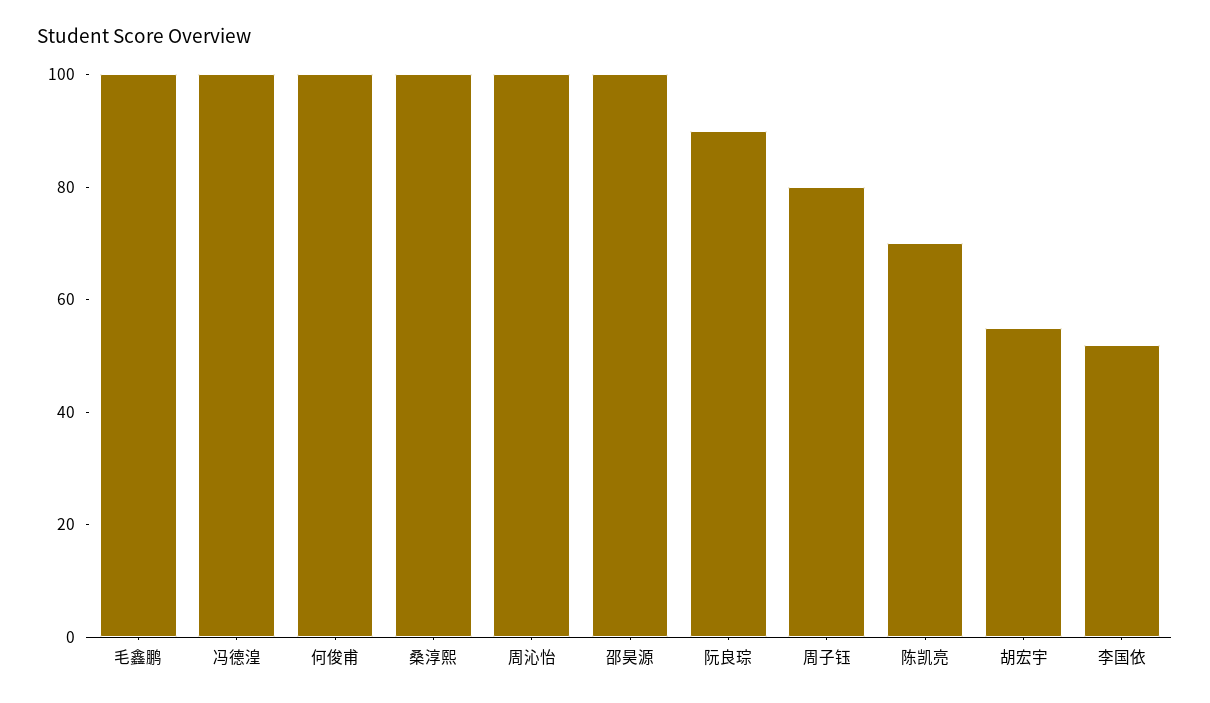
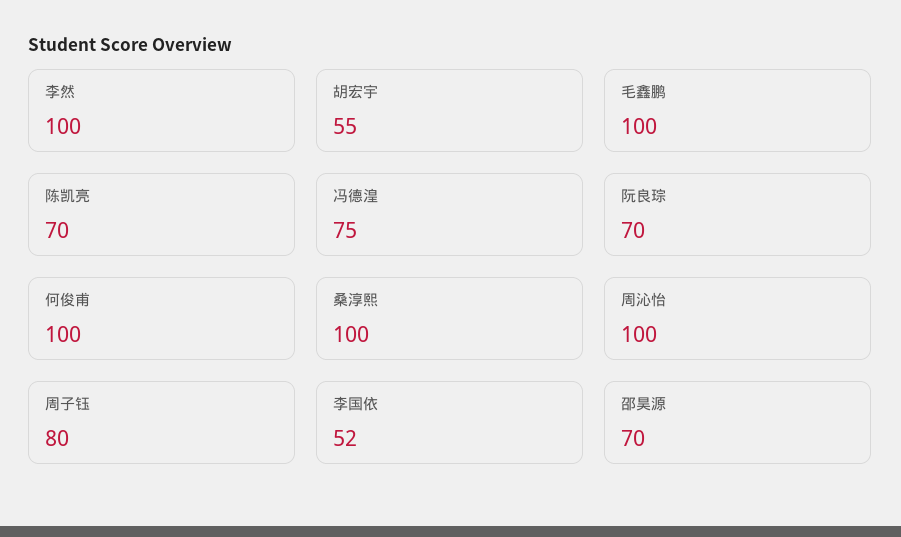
冯德湟: 100 -> 75
邵昊源: 100 -> 70
阮良琮: 90 -> 70
李然: none -> 100

